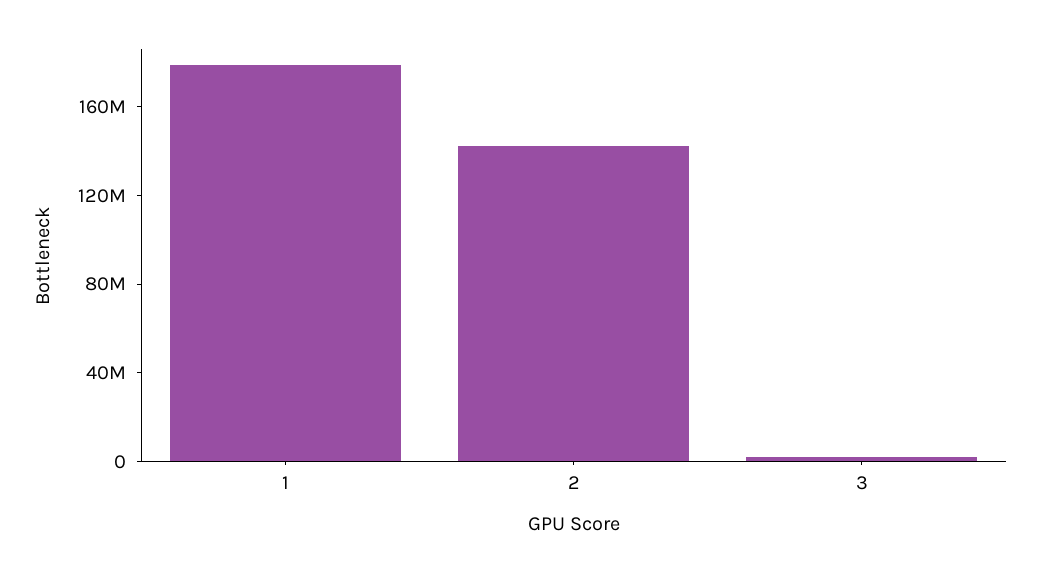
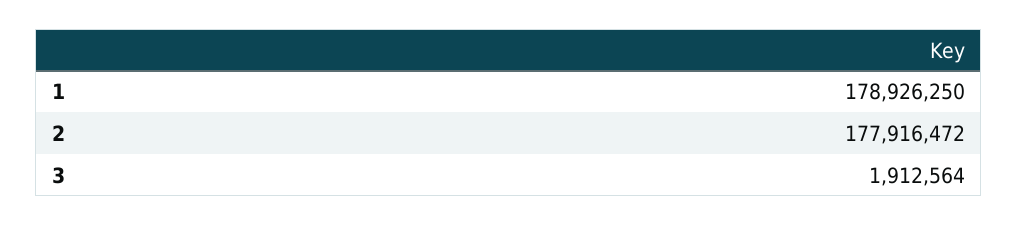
2: 140000000 -> 177916472

